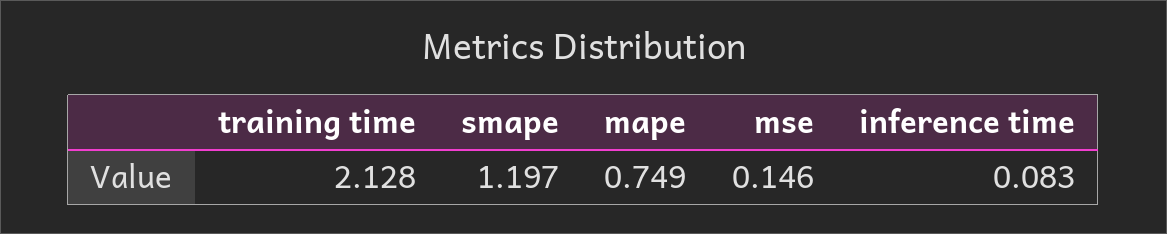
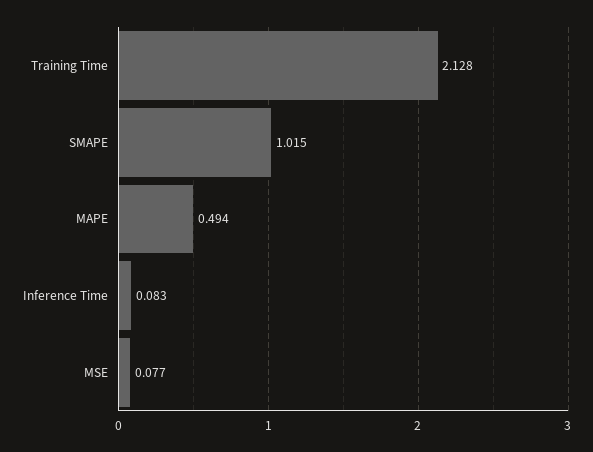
smape: 1.197 -> 1.015
mape: 0.749 -> 0.494
mse: 0.146 -> 0.077

